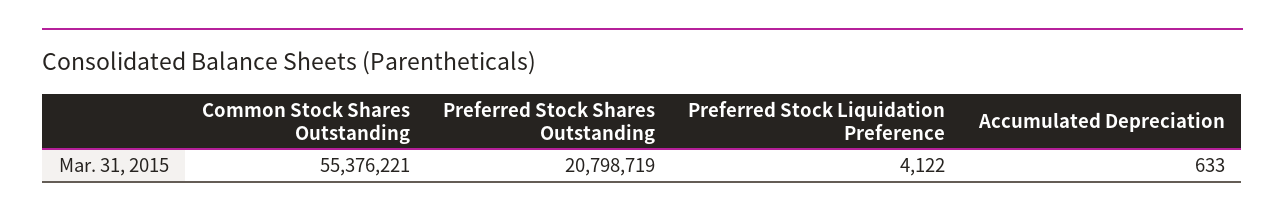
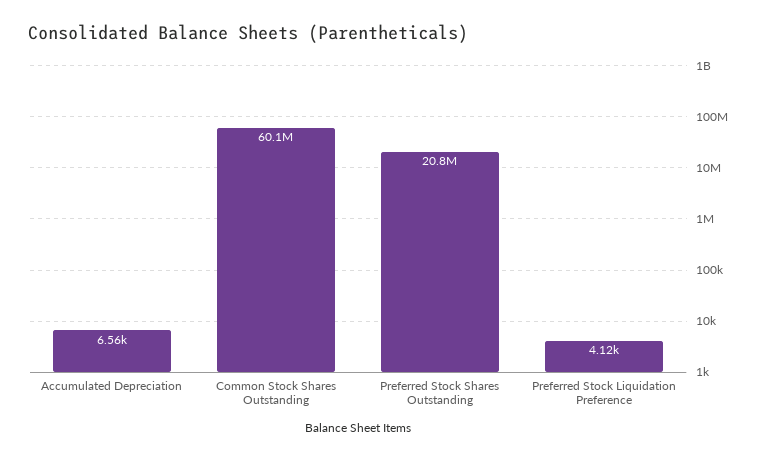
Common Stock Shares Outstanding: 55376221 -> 60100000
Accumulated Depreciation: 633 -> 6560

